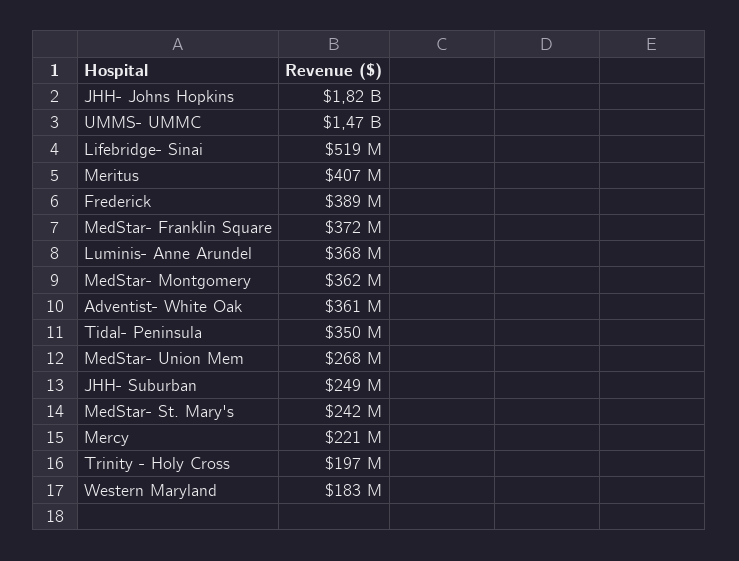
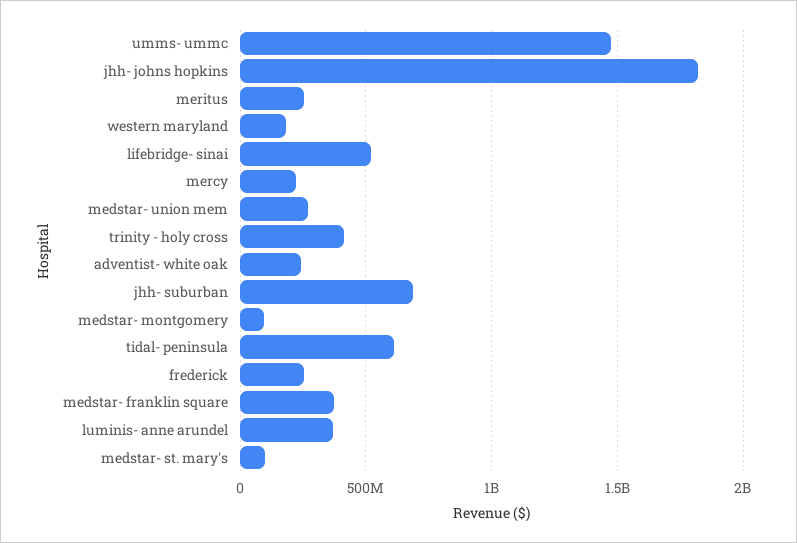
Meritus: 407000000 -> 250000000
Frederick: 389000000 -> 250000000
MedStar- Montgomery: 362000000 -> 100000000
Adventist- White Oak: 361000000 -> 250000000
Tidal- Peninsula: 350000000 -> 600000000
JHH- Suburban: 249000000 -> 700000000
MedStar- St. Mary's: 242000000 -> 100000000
Trinity - Holy Cross: 197000000 -> 400000000

